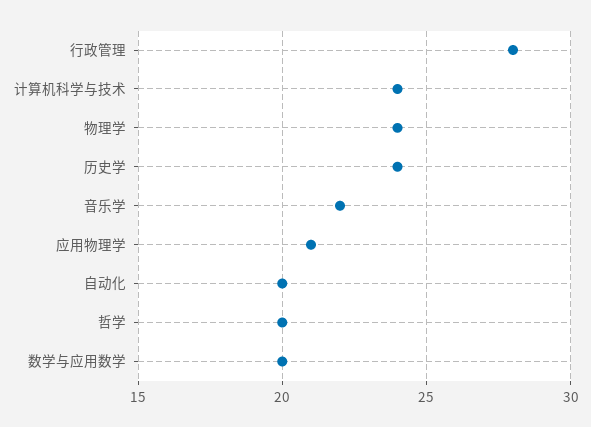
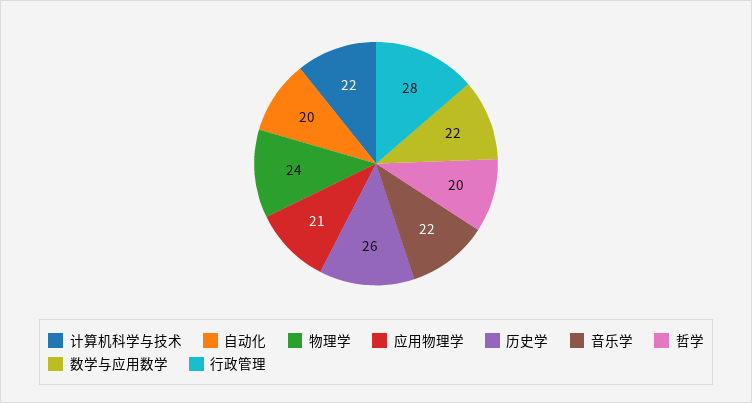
计算机科学与技术: 24 -> 22
历史学: 24 -> 26
数学与应用数学: 20 -> 22

